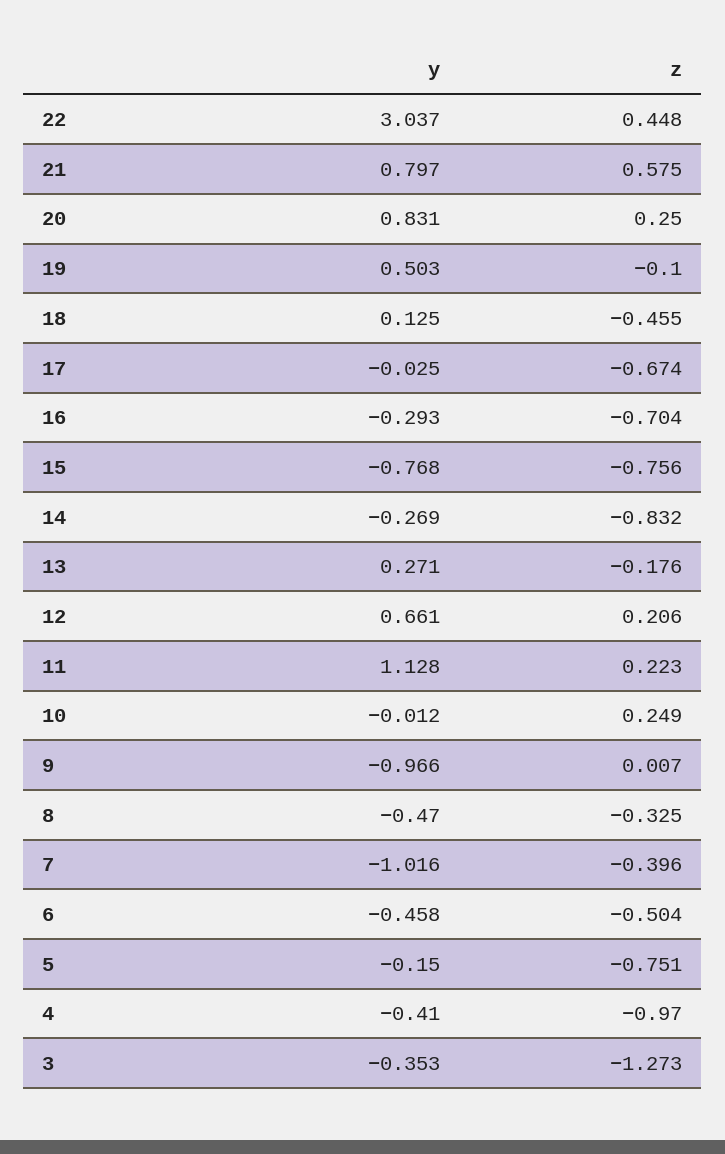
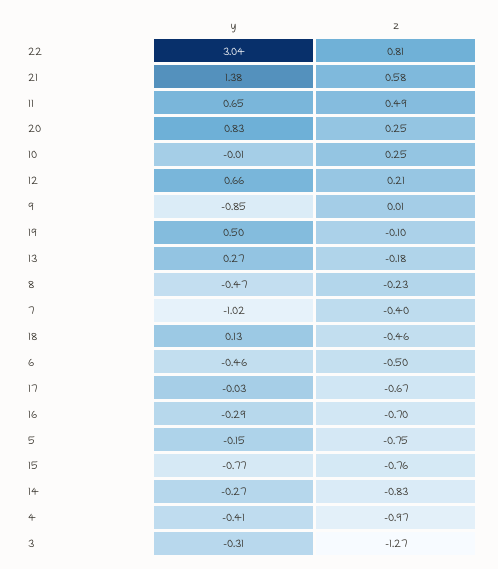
z, 22: 0.448 -> 0.81
y, 21: 0.797 -> 1.38
y, 11: 1.128 -> 0.65
z, 11: 0.223 -> 0.49
y, 9: -0.966 -> -0.85
z, 8: -0.325 -> -0.23
y, 3: -0.353 -> -0.31

